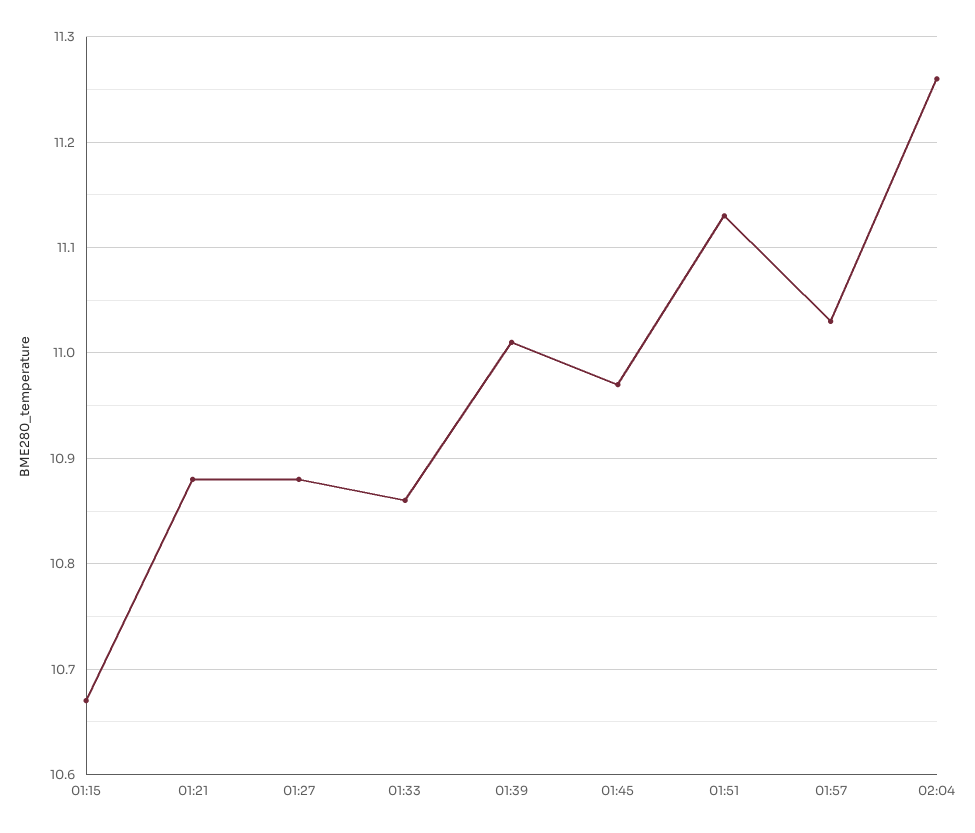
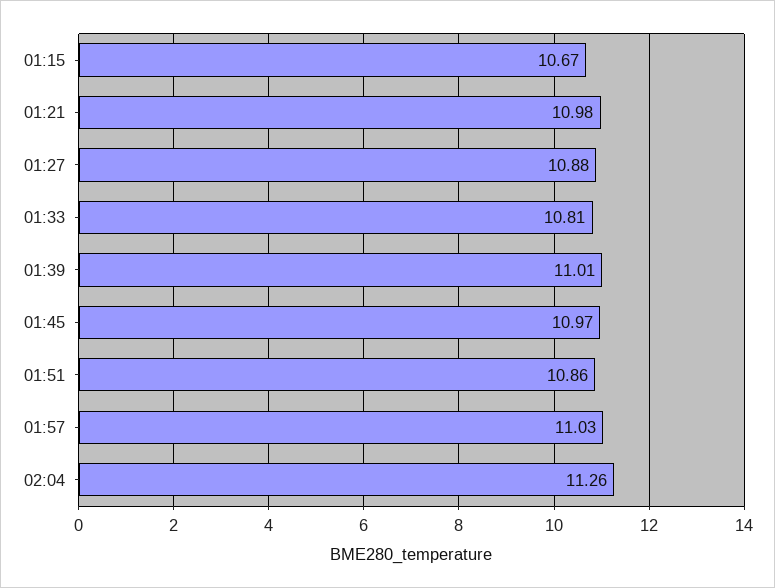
01:21: 10.88 -> 10.98
01:33: 10.86 -> 10.81
01:51: 11.13 -> 10.86

